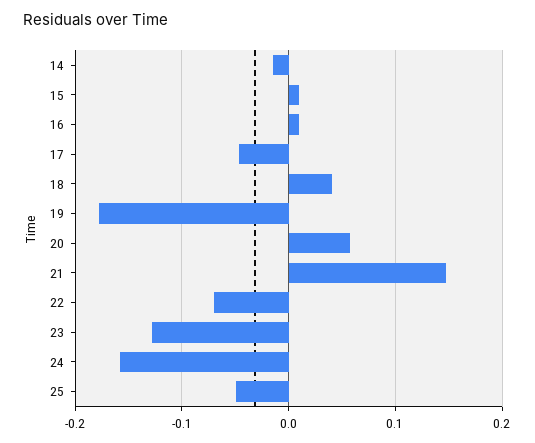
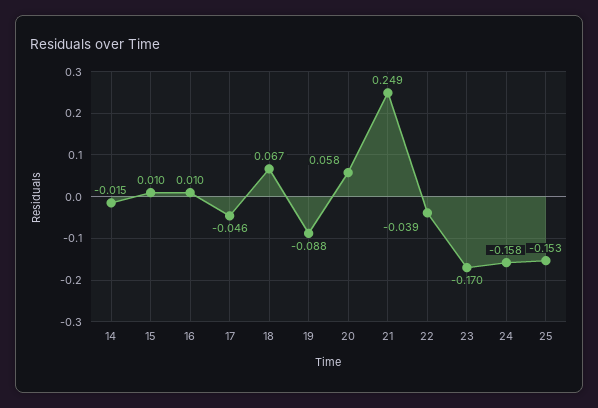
18: 0.04 -> 0.067
19: -0.18 -> -0.088
21: 0.15 -> 0.249
22: -0.07 -> -0.039
23: -0.13 -> -0.17
25: -0.05 -> -0.153

